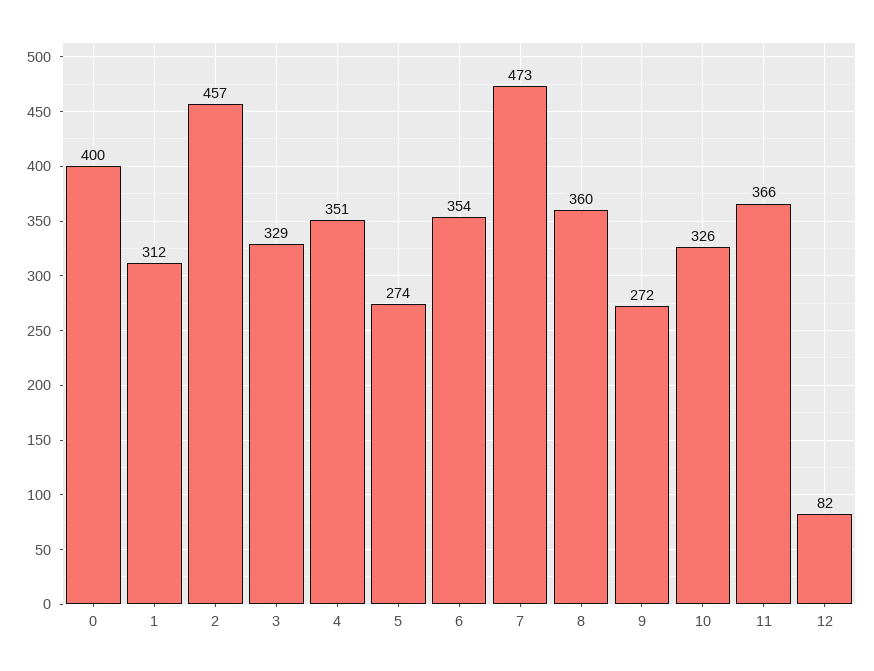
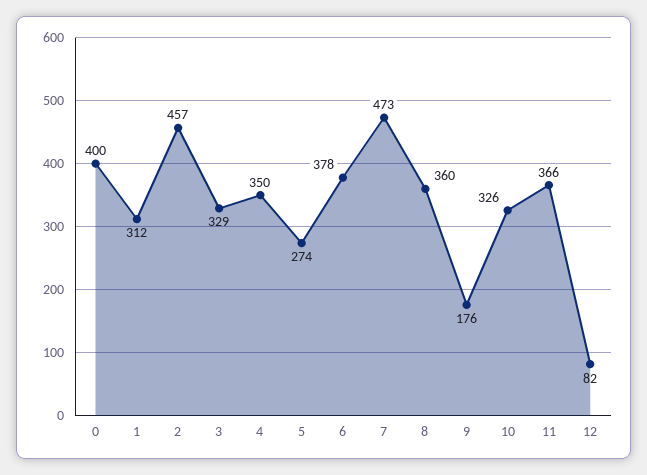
4: 351 -> 350
6: 354 -> 378
9: 272 -> 176

